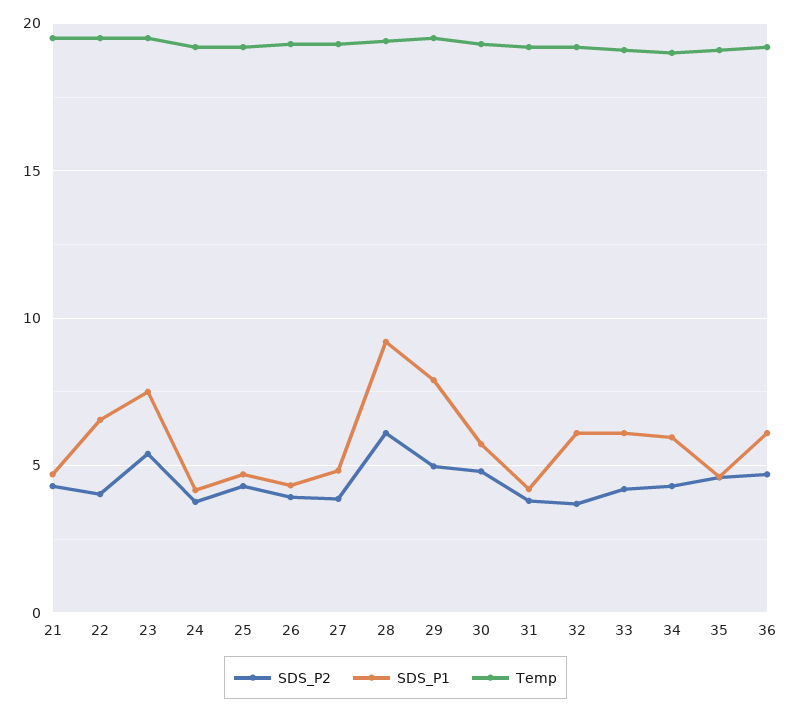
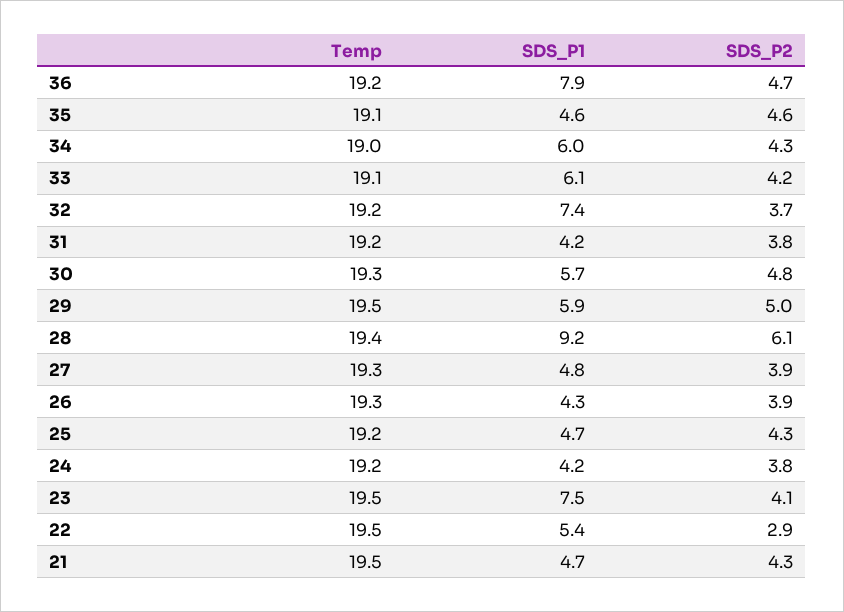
SDS_P2, 22: 4 -> 2.9
SDS_P1, 22: 6.5 -> 5.4
SDS_P2, 23: 5.5 -> 4.1
SDS_P1, 29: 8 -> 5.9
SDS_P1, 32: 6 -> 7.4
SDS_P1, 36: 6 -> 7.9

